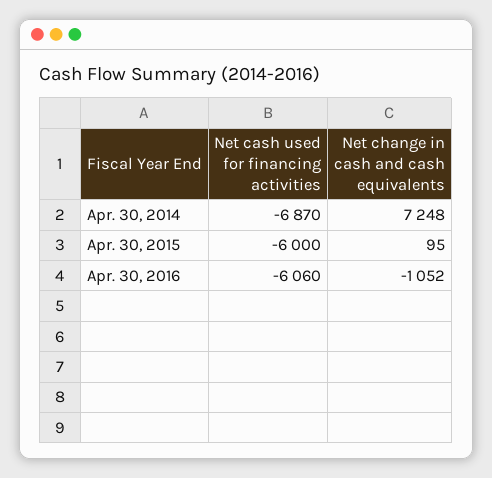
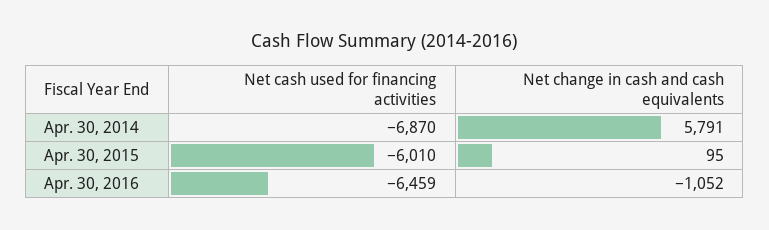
Net change in cash and cash equivalents, Apr. 30, 2014: 7248 -> 5791
Net cash used for financing activities, Apr. 30, 2015: -6000 -> -6010
Net cash used for financing activities, Apr. 30, 2016: -6060 -> -6459

